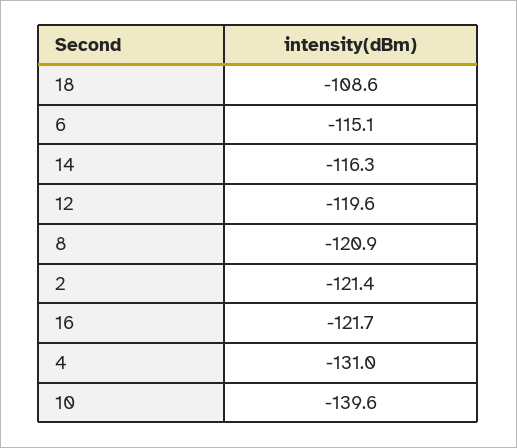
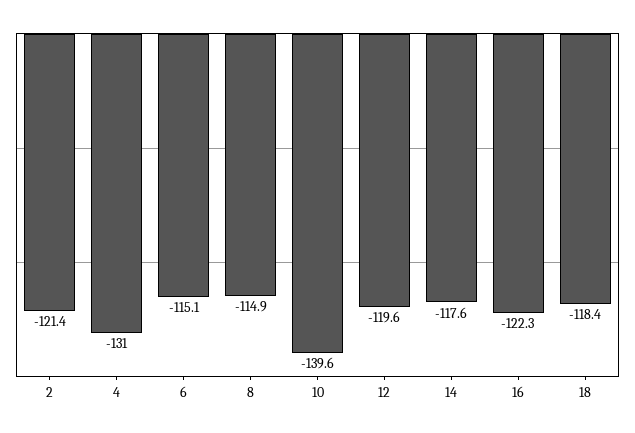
18: -108.6 -> -118.4
14: -116.3 -> -117.6
8: -120.9 -> -114.9
16: -121.7 -> -122.3

